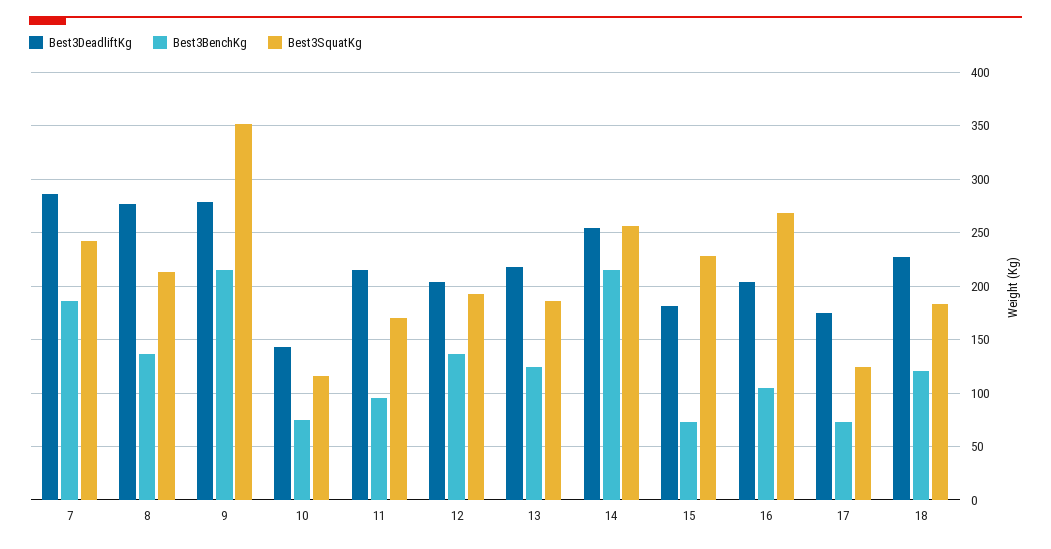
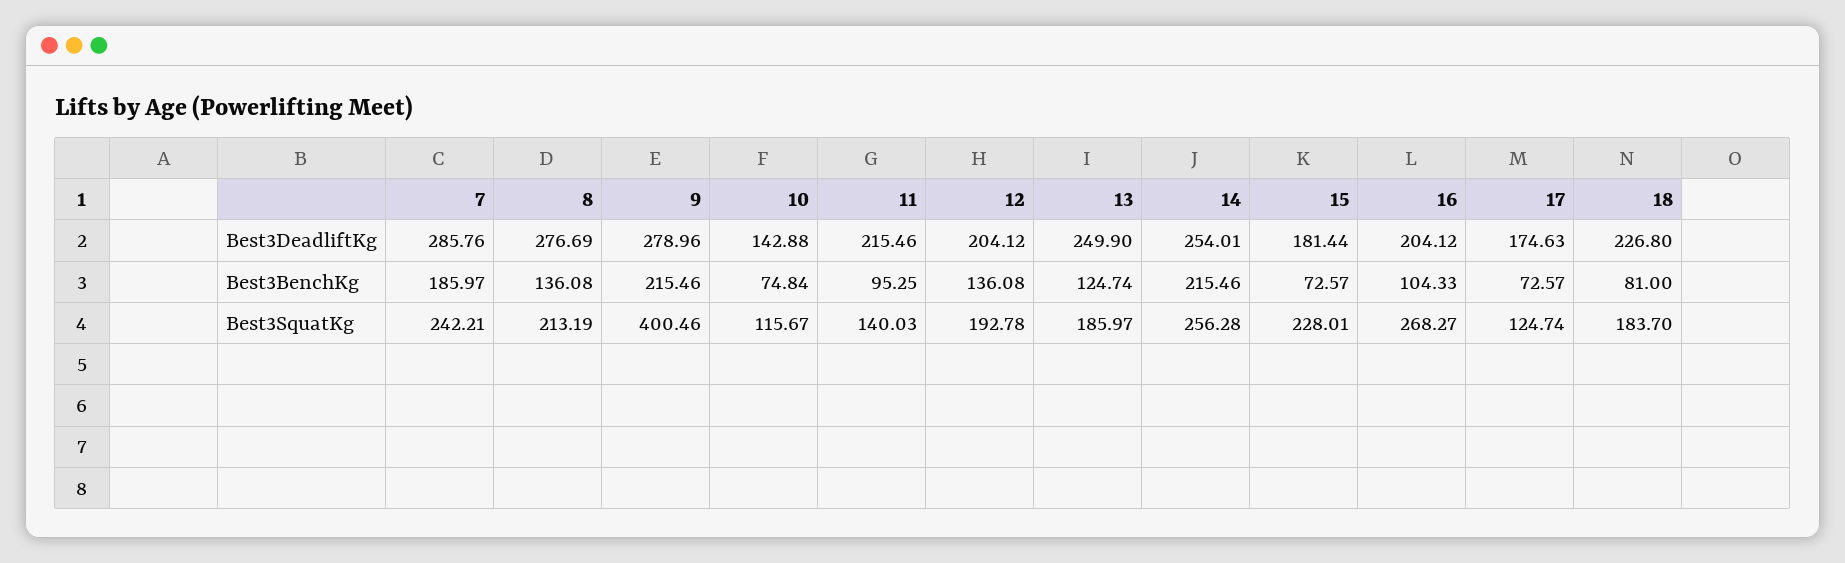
Best3SquatKg, 9: 350 -> 400.46
Best3SquatKg, 11: 170 -> 140.03
Best3DeadliftKg, 13: 220 -> 249.9
Best3BenchKg, 18: 120 -> 81

